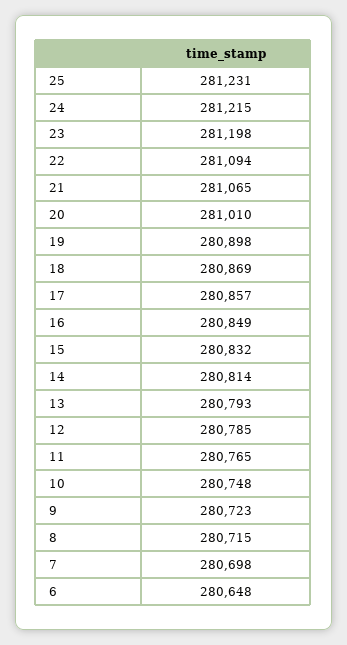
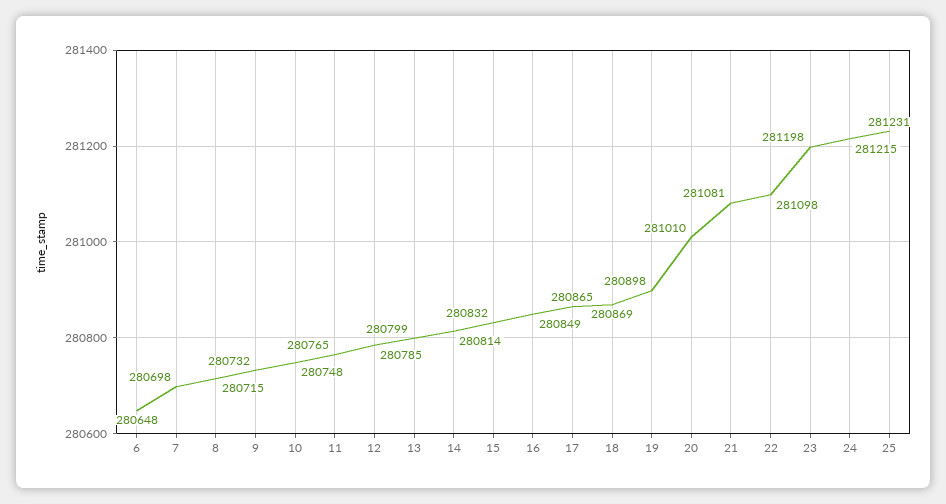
22: 281094 -> 281098
21: 281065 -> 281081
17: 280857 -> 280865
13: 280793 -> 280799
9: 280723 -> 280732

